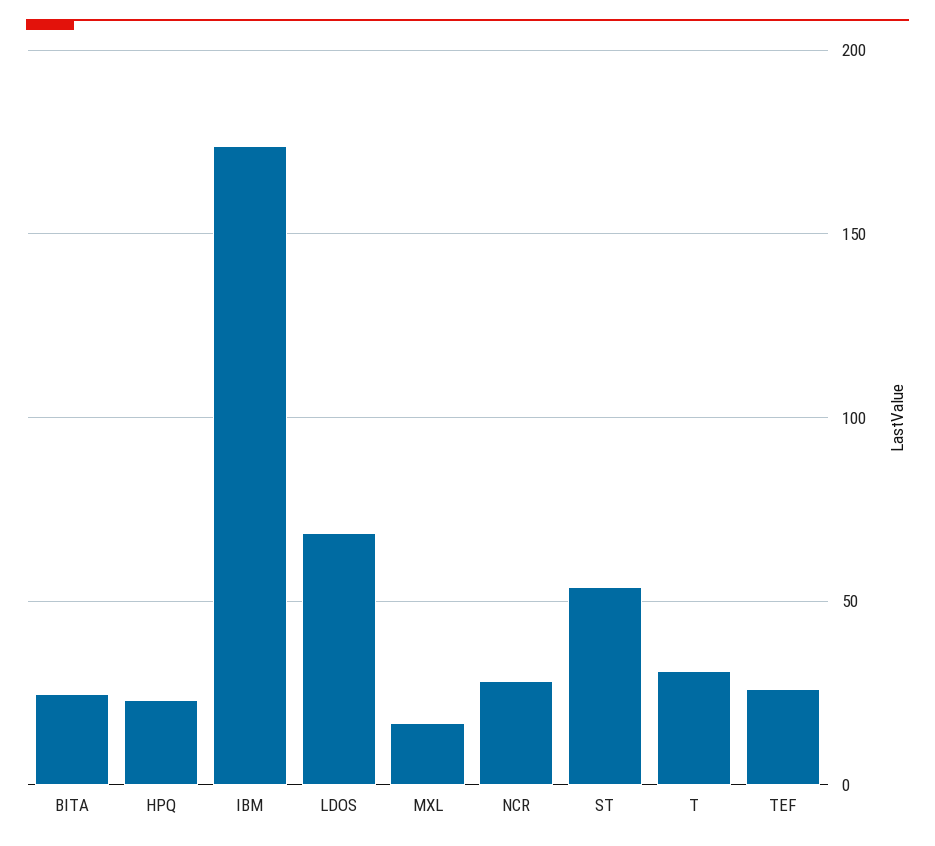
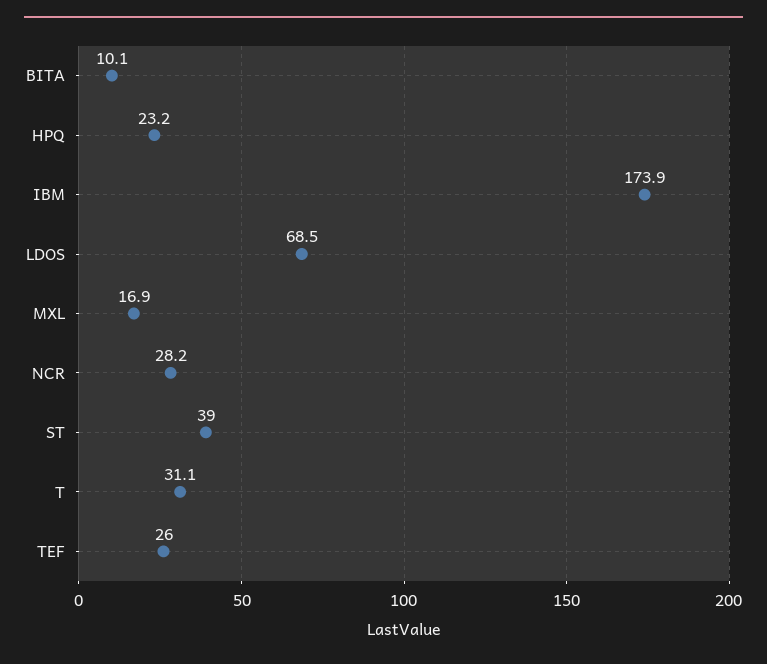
BITA: 25 -> 10.1
ST: 55 -> 39

